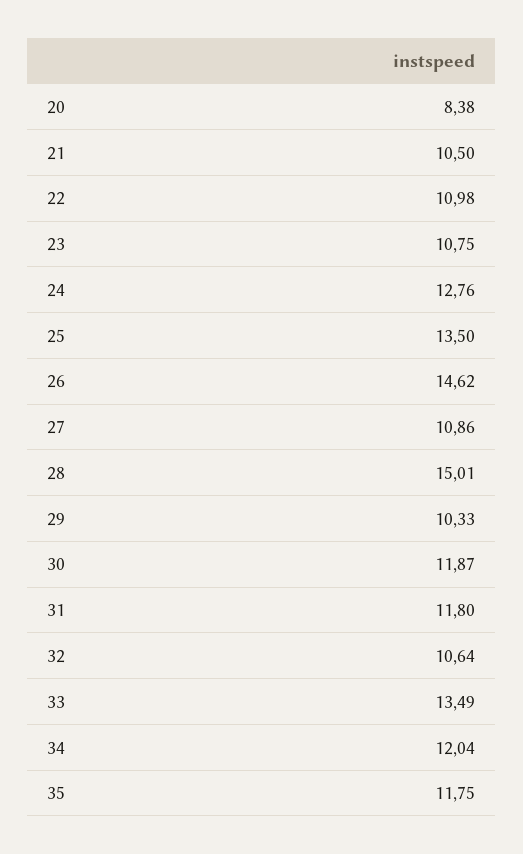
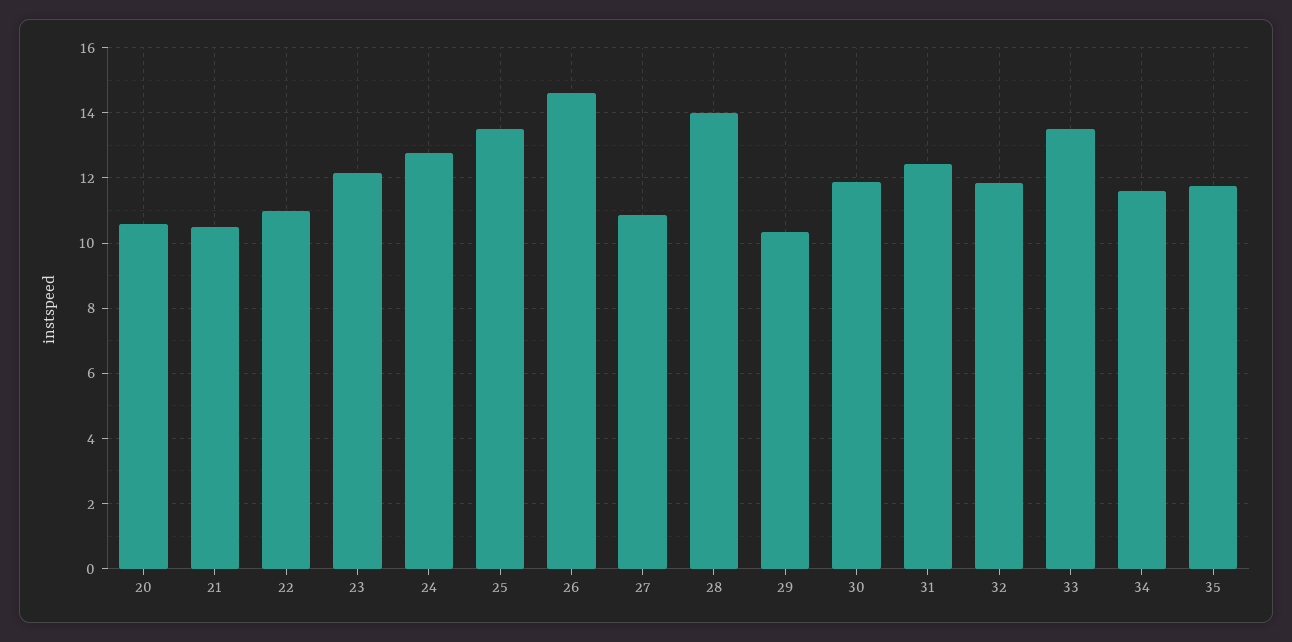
20: 8.38 -> 10.6
23: 10.75 -> 12.2
28: 15.01 -> 14
31: 11.8 -> 12.4
32: 10.64 -> 11.8
34: 12.04 -> 11.6

